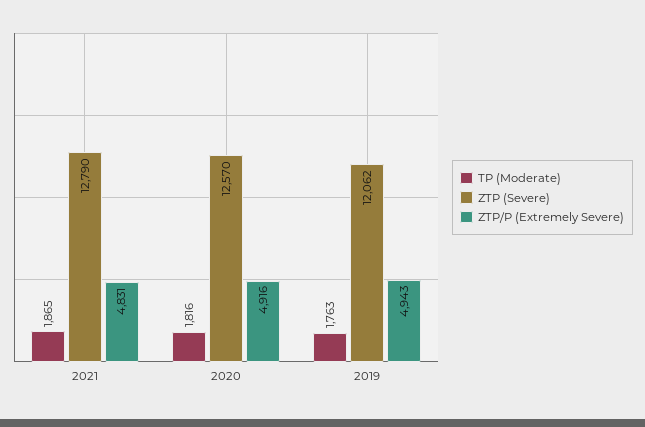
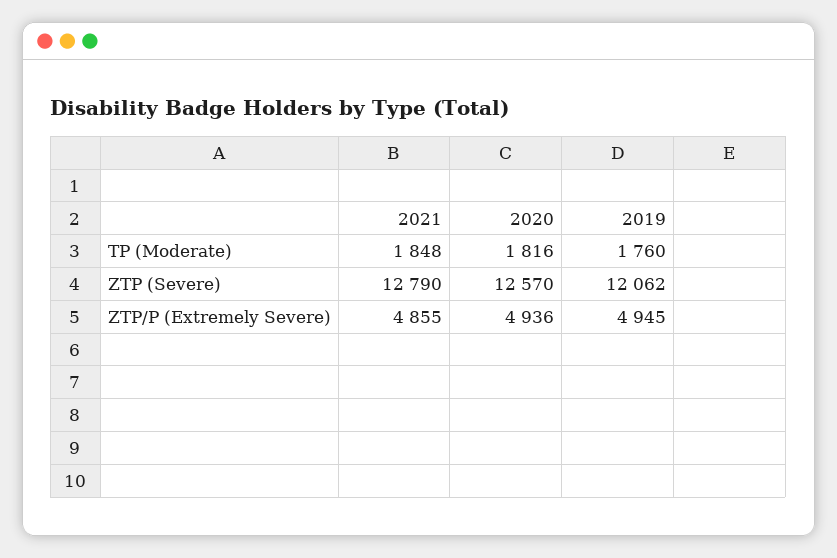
TP (Moderate), 2021: 1865 -> 1848
ZTP/P (Extremely Severe), 2021: 4831 -> 4855
ZTP/P (Extremely Severe), 2020: 4916 -> 4936
TP (Moderate), 2019: 1763 -> 1760
ZTP/P (Extremely Severe), 2019: 4943 -> 4945

